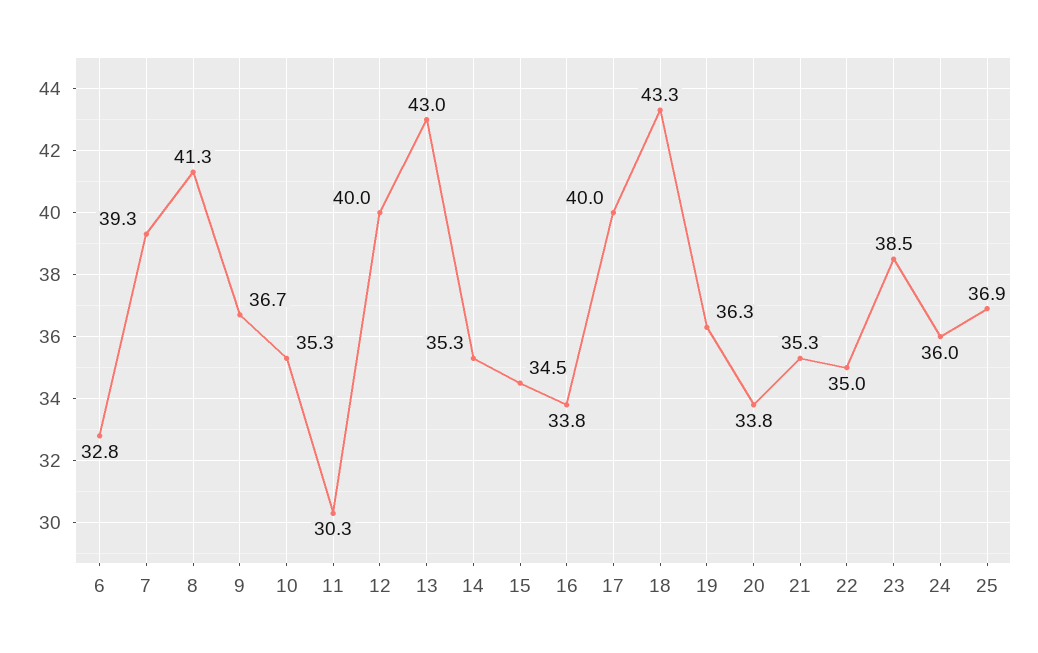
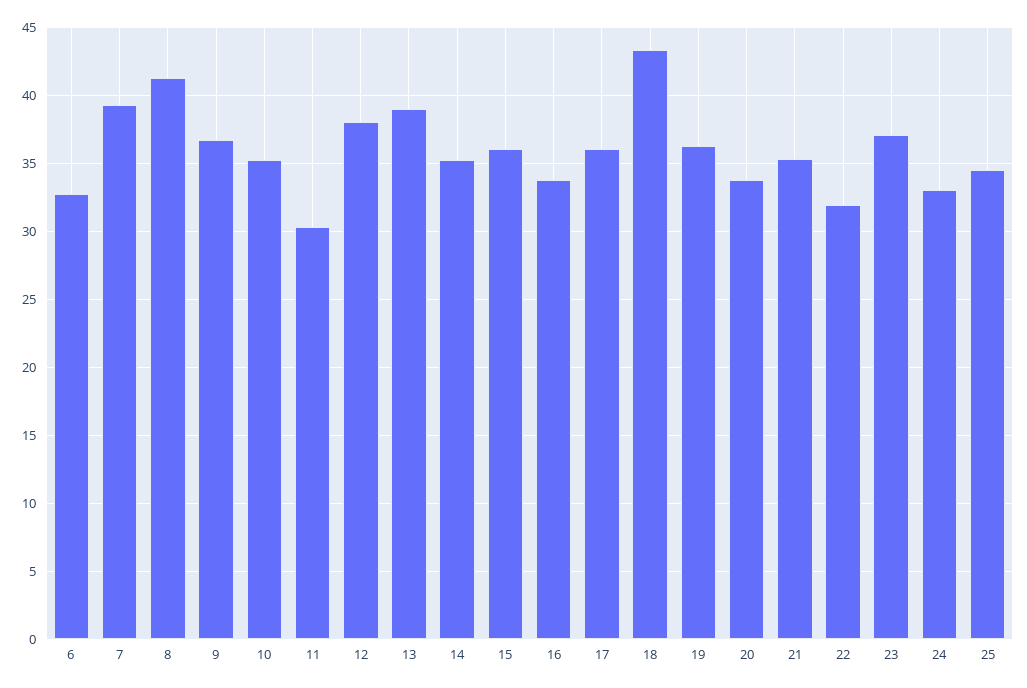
12: 40 -> 38
13: 43 -> 39
15: 34.5 -> 36
17: 40 -> 36
22: 35 -> 32
23: 38.5 -> 37
24: 36 -> 33
25: 36.9 -> 34.5

